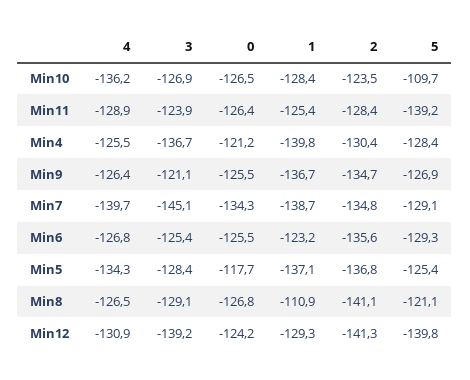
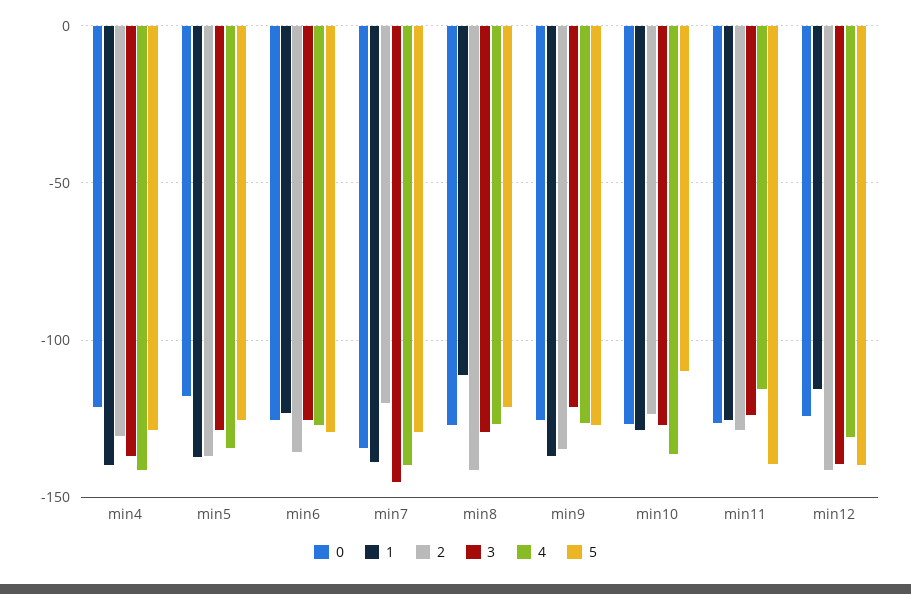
4, Min11: -128.9 -> -115
4, Min4: -125.5 -> -140
2, Min7: -134.8 -> -120
1, Min12: -129.3 -> -115

